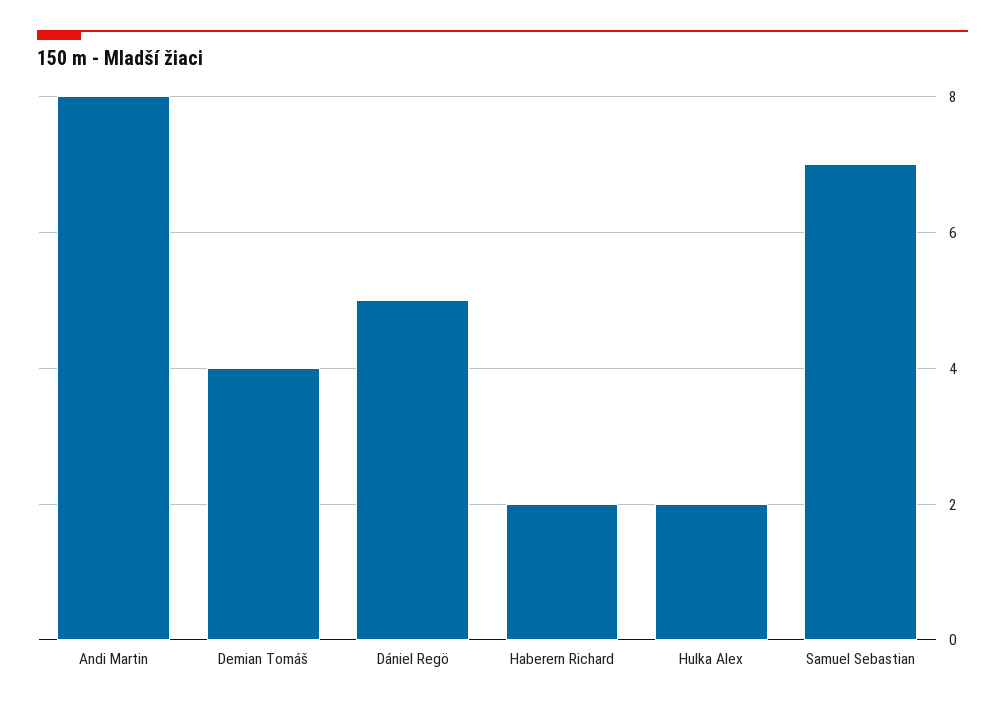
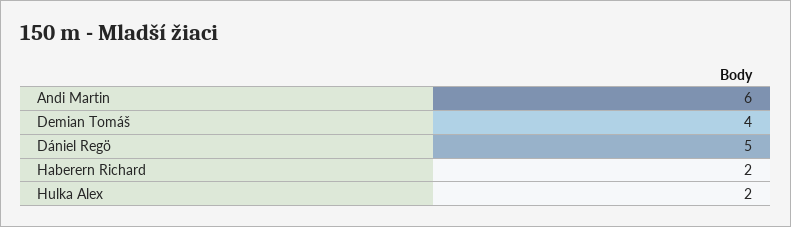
Andi Martin: 8 -> 6
Samuel Sebastian: 7 -> none

